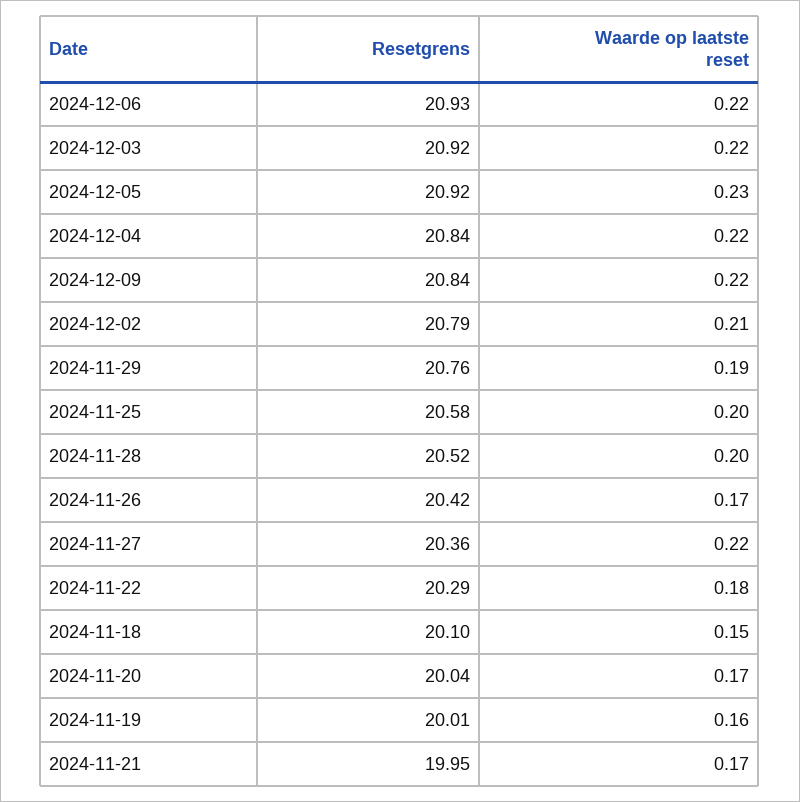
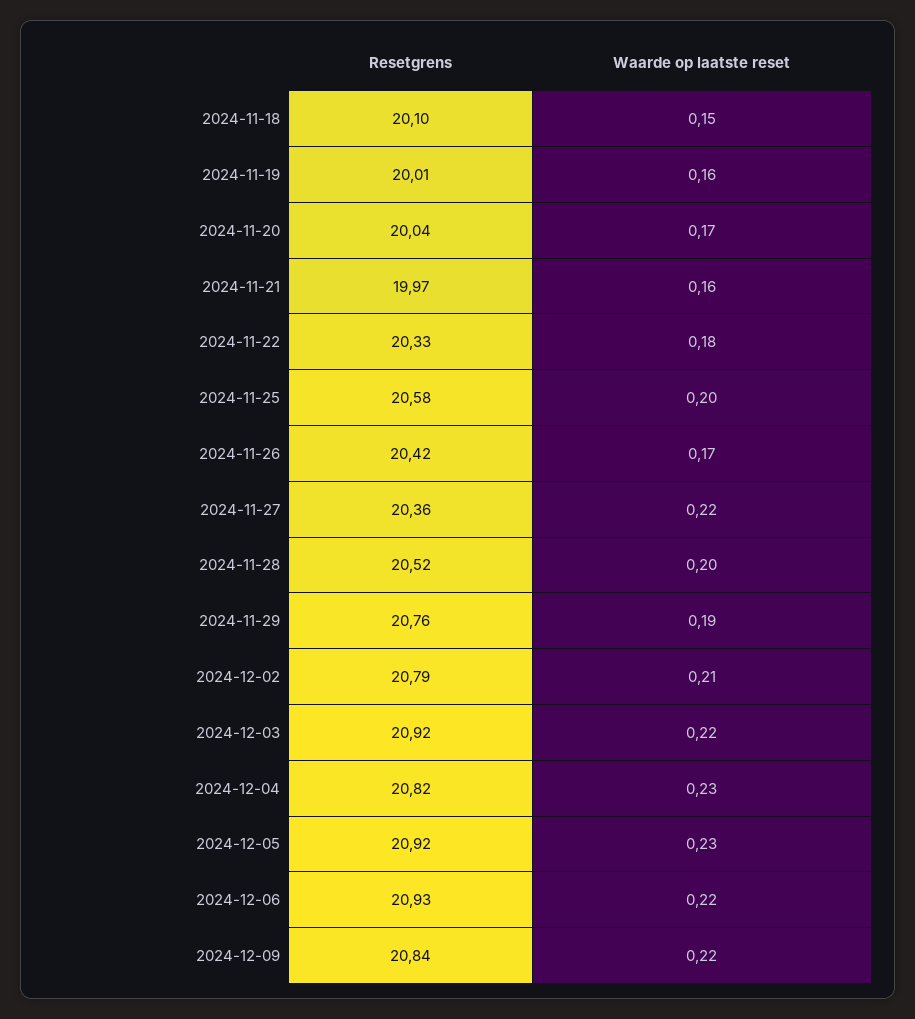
Resetgrens, 2024-12-04: 20.84 -> 20.82
Waarde op laatste reset, 2024-12-04: 0.22 -> 0.23
Resetgrens, 2024-11-22: 20.29 -> 20.33
Resetgrens, 2024-11-21: 19.95 -> 19.97
Waarde op laatste reset, 2024-11-21: 0.17 -> 0.16

